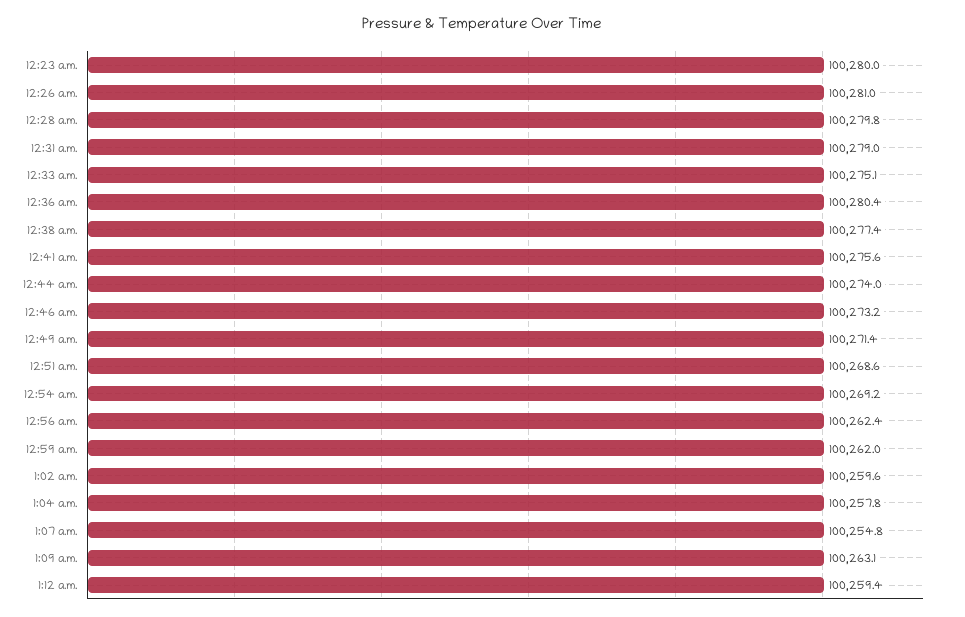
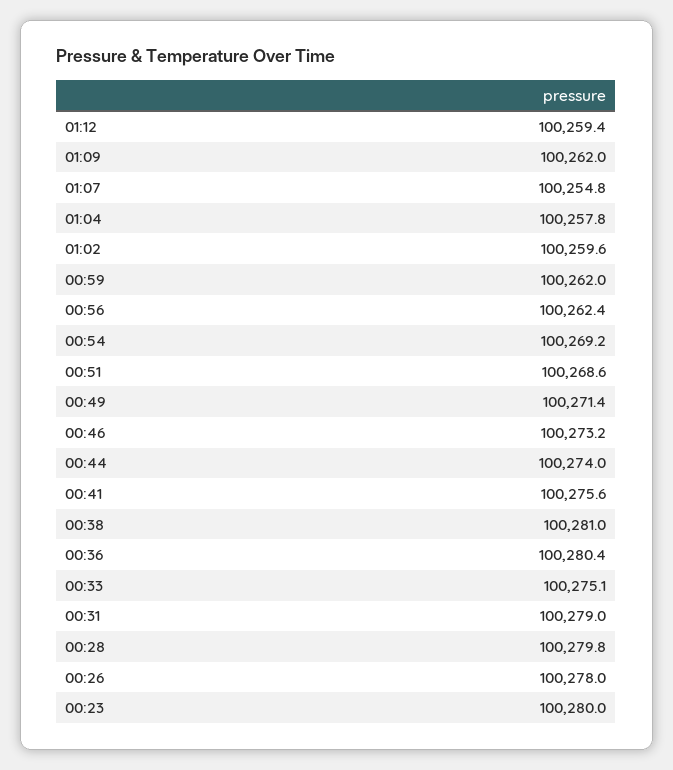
12:26 a.m.: 100281 -> 100278
12:38 a.m.: 100277.4 -> 100281
1:09 a.m.: 100263.1 -> 100262

